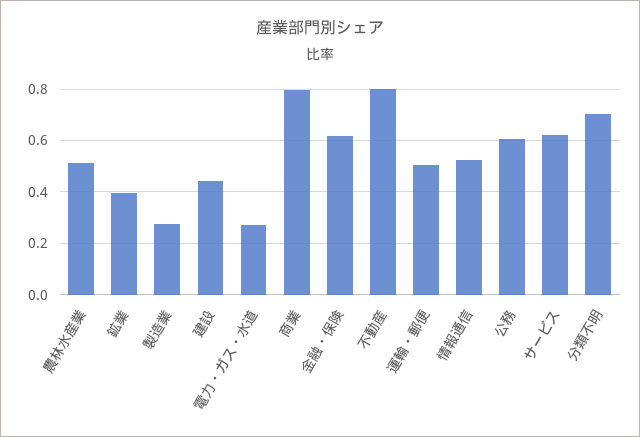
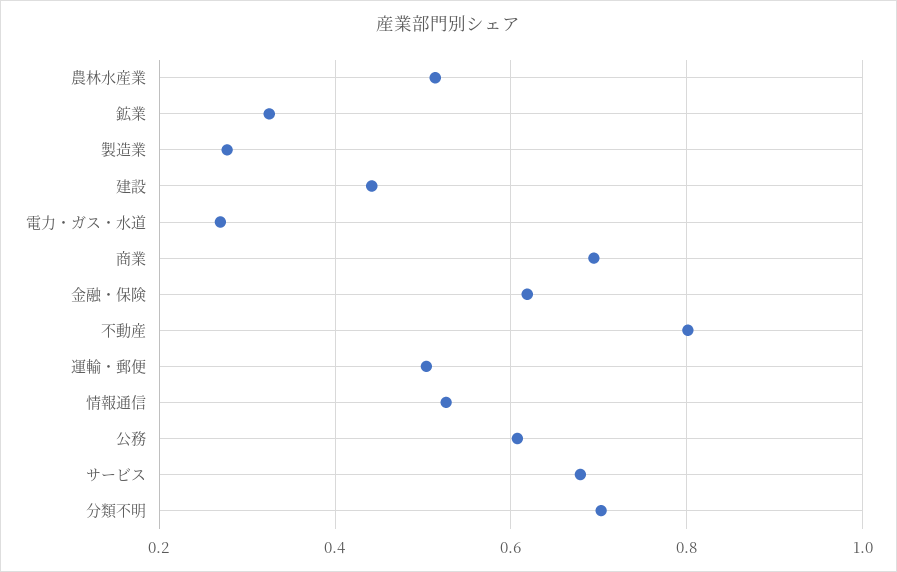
鉱業: 0.4 -> 0.32
商業: 0.8 -> 0.7
サービス: 0.625 -> 0.68

